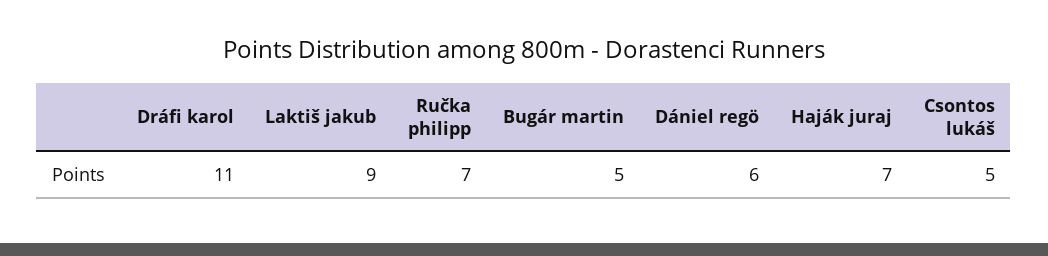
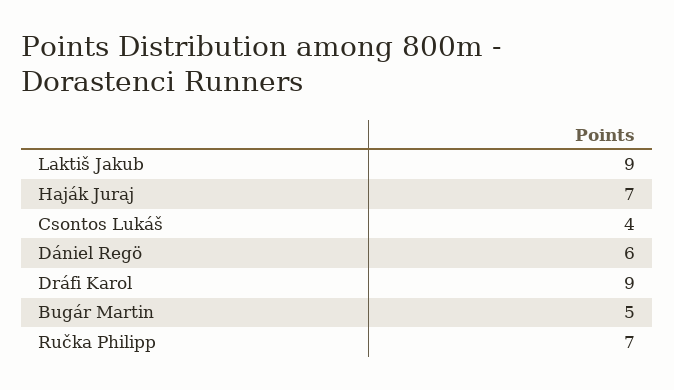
Dráfi karol: 11 -> 9
Csontos lukáš: 5 -> 4

